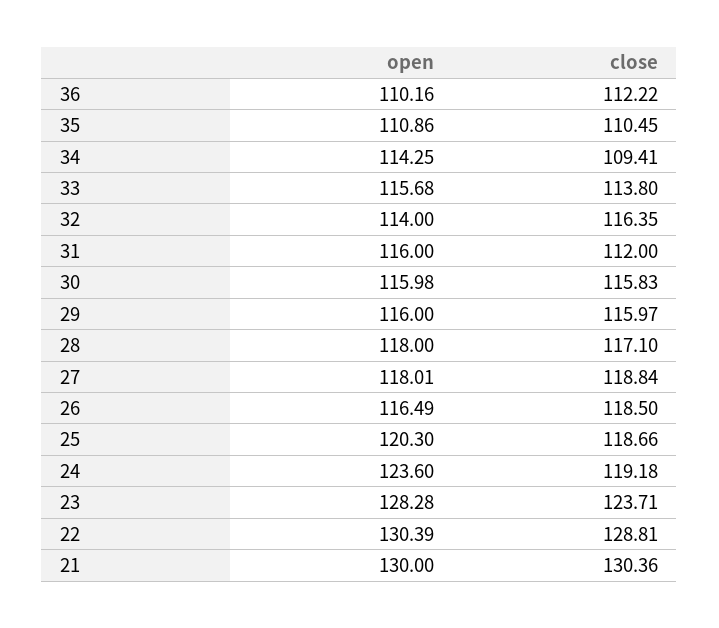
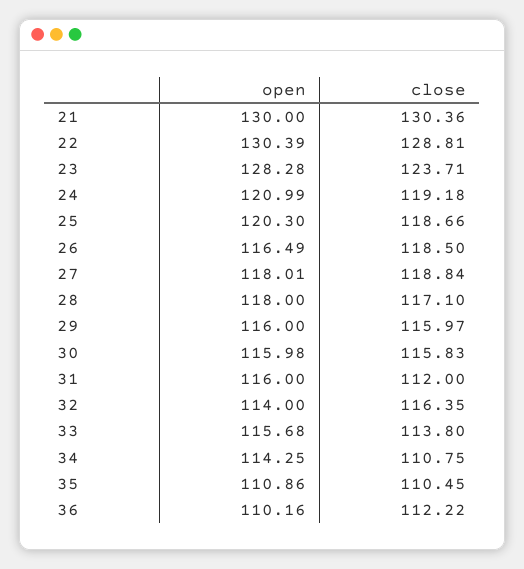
close, 34: 109.41 -> 110.75
open, 24: 123.6 -> 120.99

